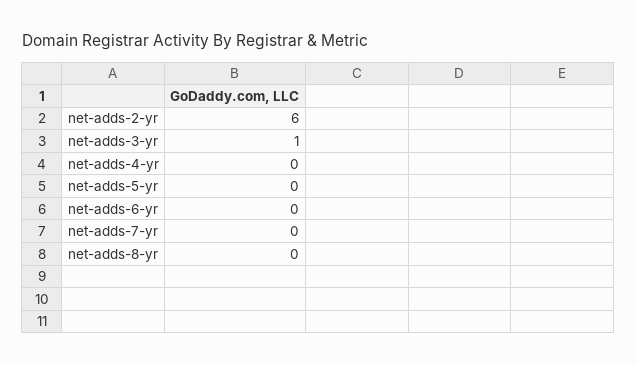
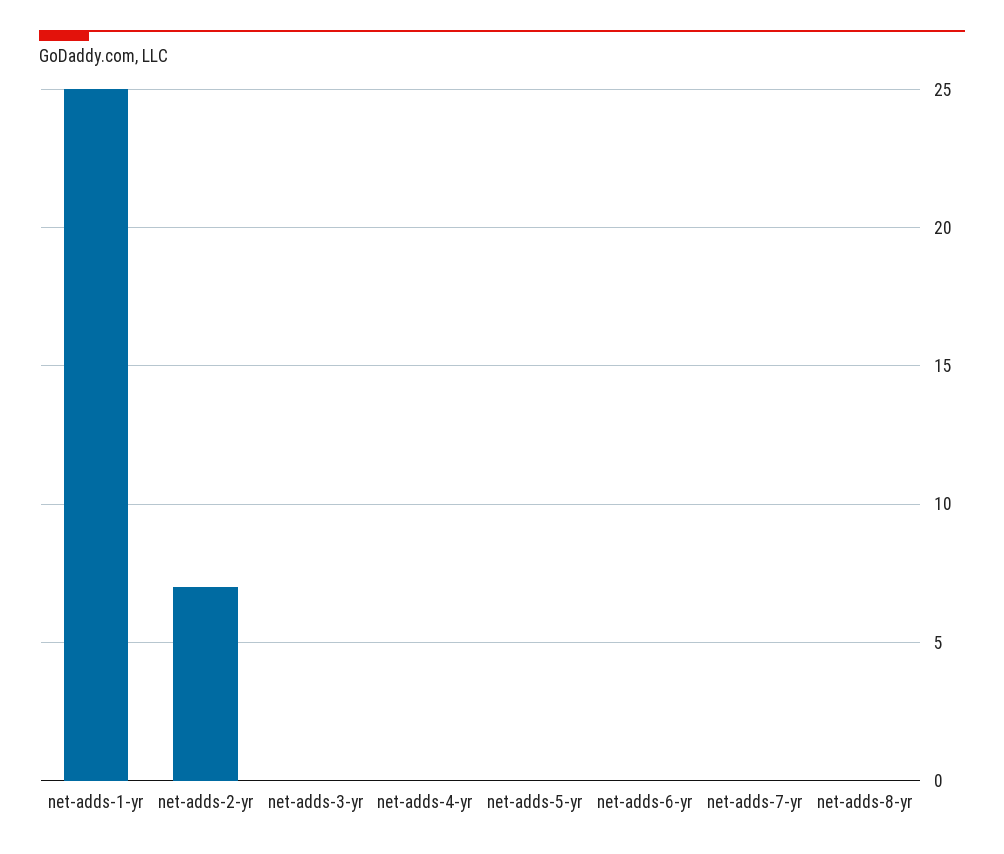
net-adds-2-yr: 6 -> 7
net-adds-3-yr: 1 -> 0
net-adds-1-yr: none -> 25

